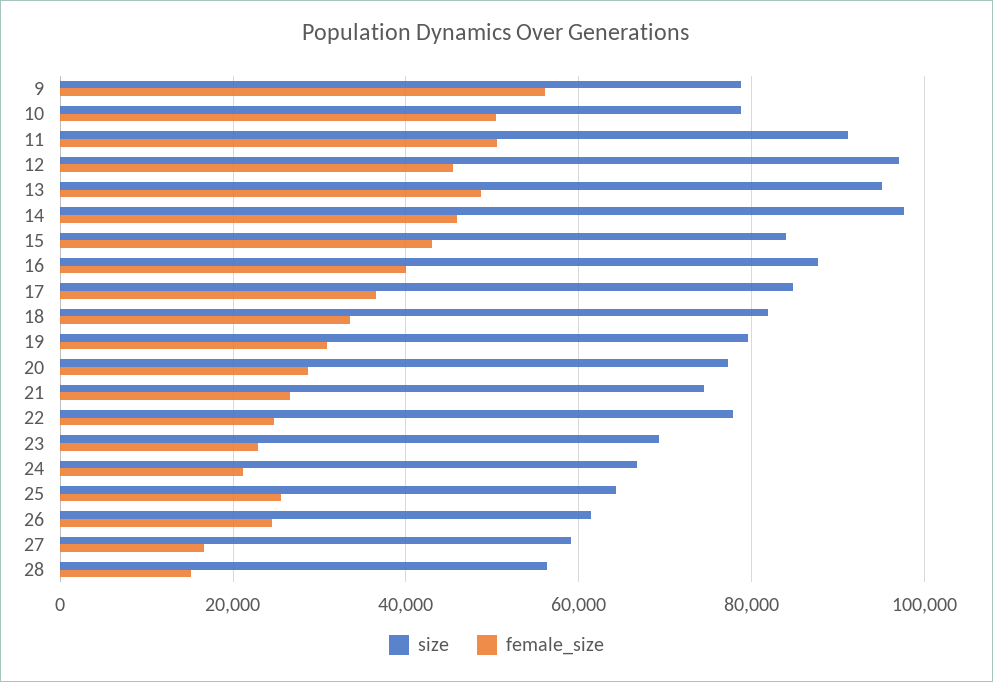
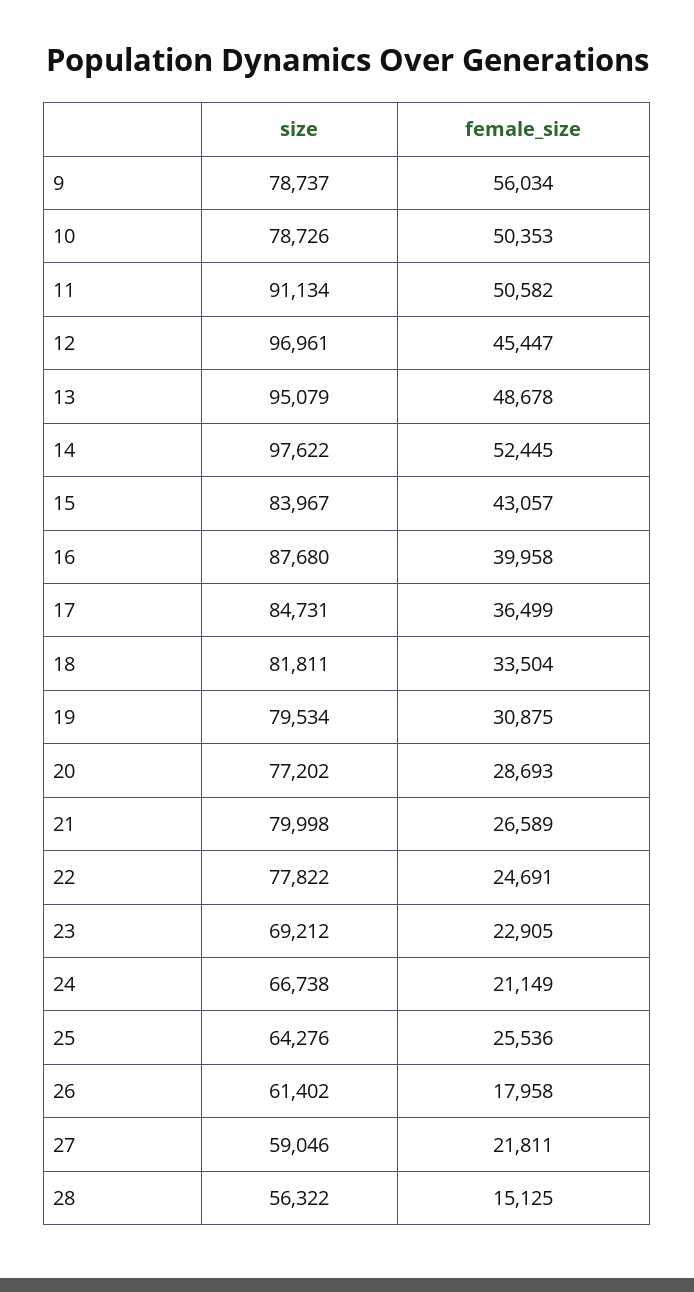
female_size, 14: 46000 -> 52445
size, 21: 74000 -> 79998
female_size, 26: 24000 -> 17958
female_size, 27: 16000 -> 21811

